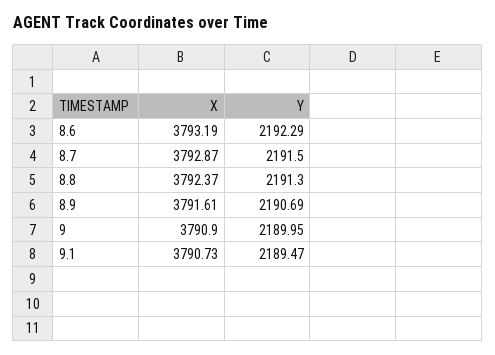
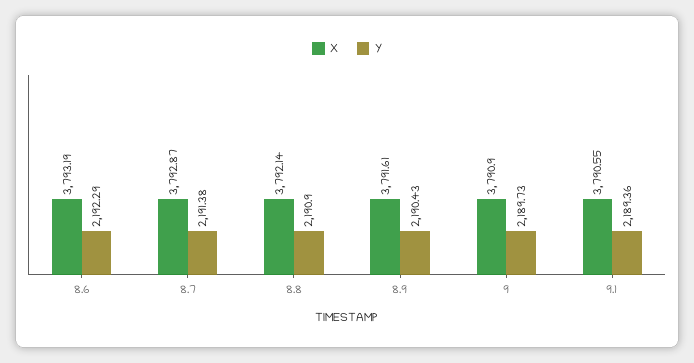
Y, 8.7: 2191.5 -> 2191.38
X, 8.8: 3792.37 -> 3792.14
Y, 8.8: 2191.3 -> 2190.9
Y, 8.9: 2190.69 -> 2190.43
Y, 9: 2189.95 -> 2189.73
X, 9.1: 3790.73 -> 3790.55
Y, 9.1: 2189.47 -> 2189.36

